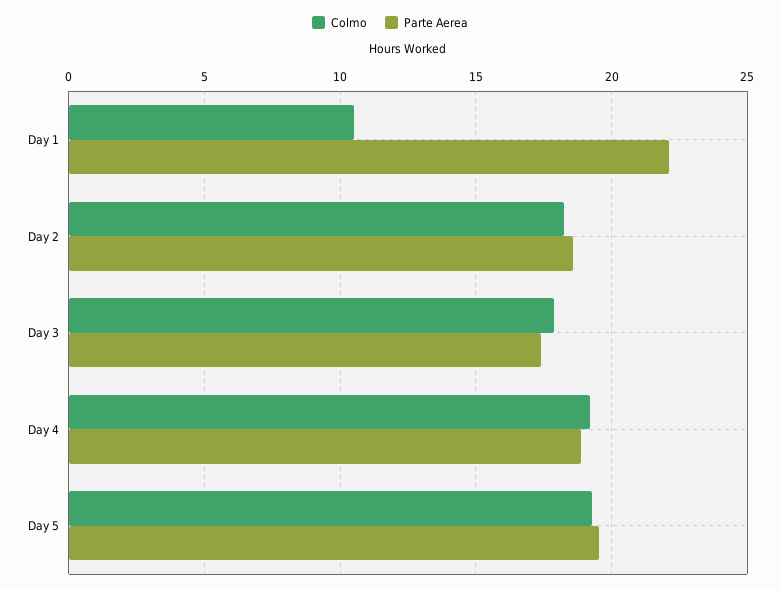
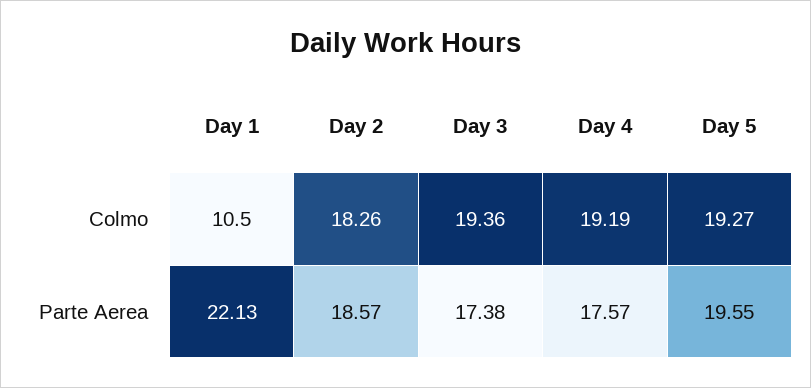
Colmo, Day 3: 18 -> 19.36
Parte Aerea, Day 4: 19 -> 17.57

